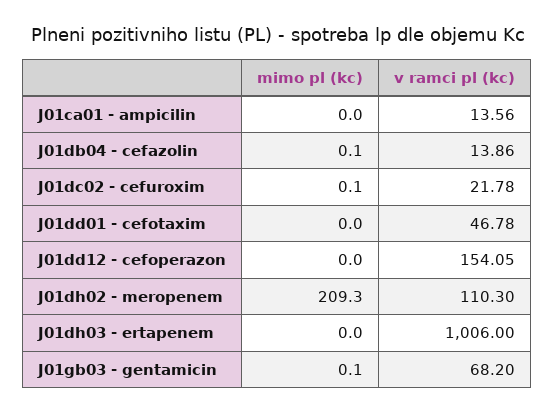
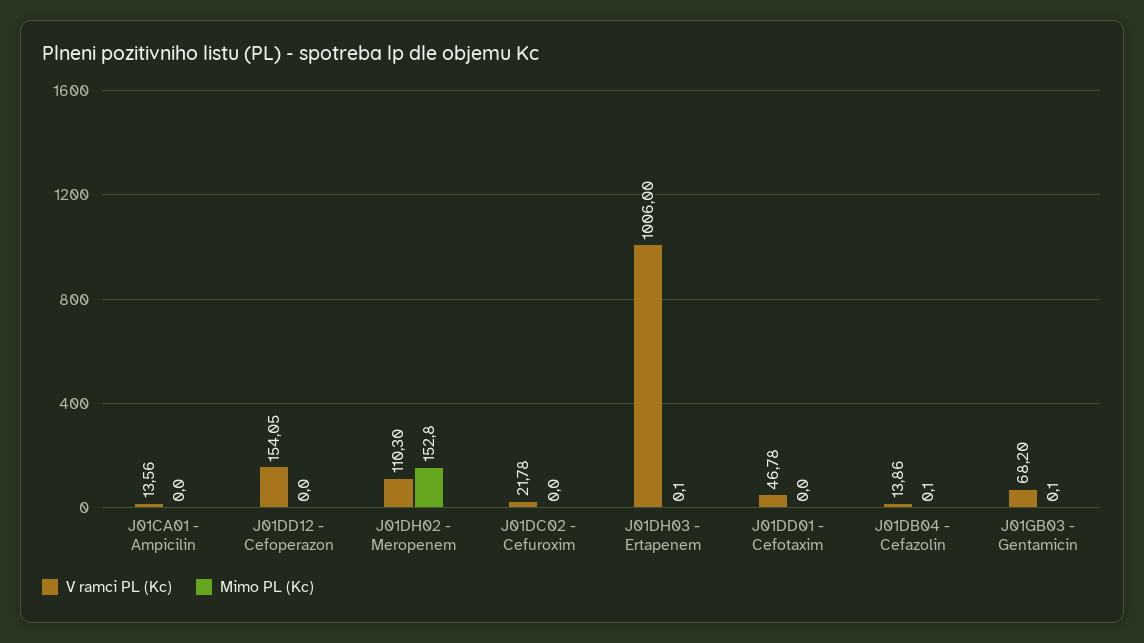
mimo pl (kc), J01dc02 - cefuroxim: 0.1 -> 0
mimo pl (kc), J01dh02 - meropenem: 209.3 -> 152.8
mimo pl (kc), J01dh03 - ertapenem: 0 -> 0.1

